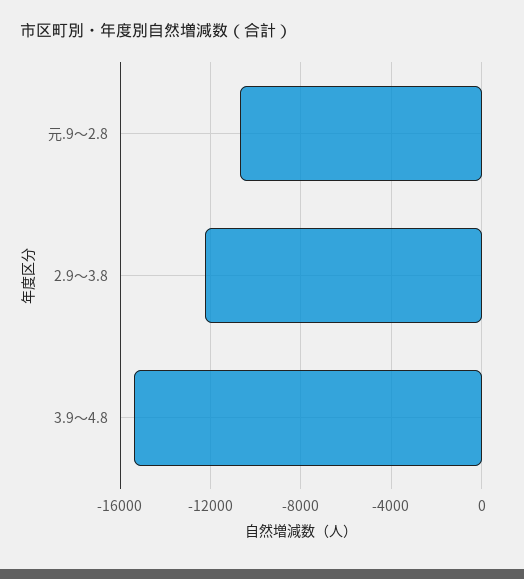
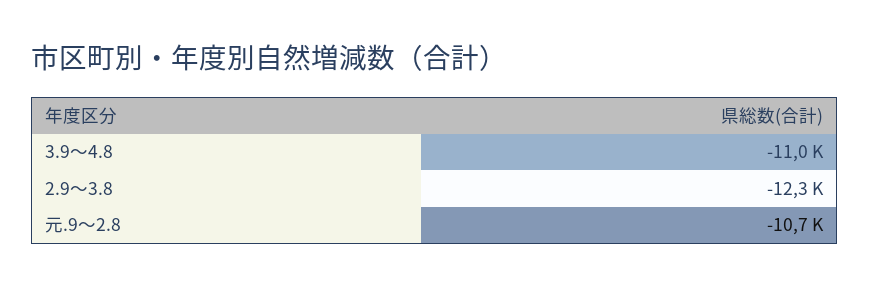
3.9～4.8: -15500 -> -11000

